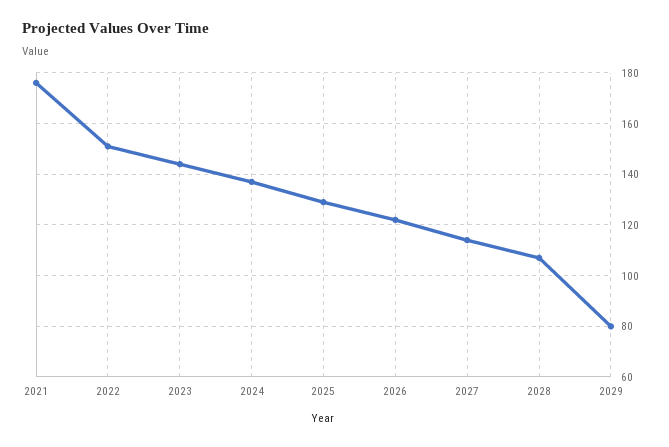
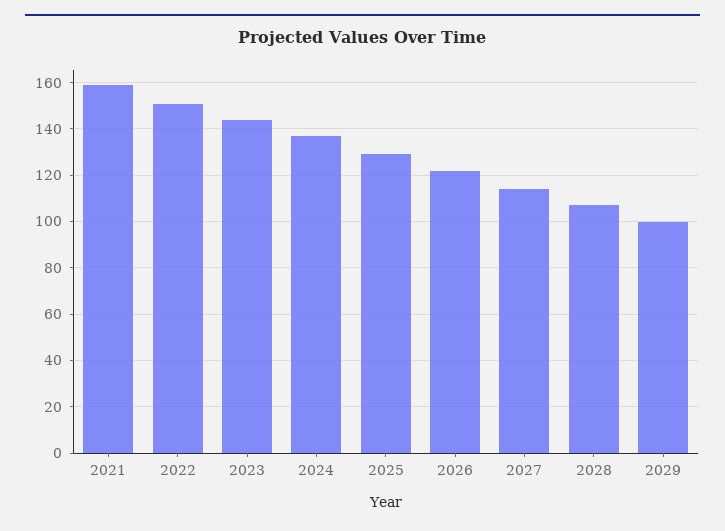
2021: 175 -> 160
2029: 80 -> 100

